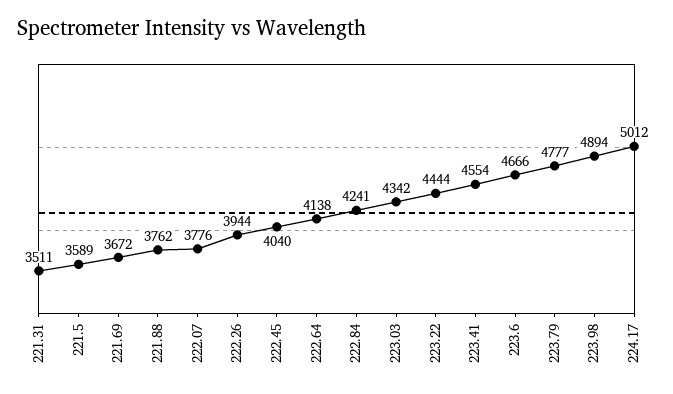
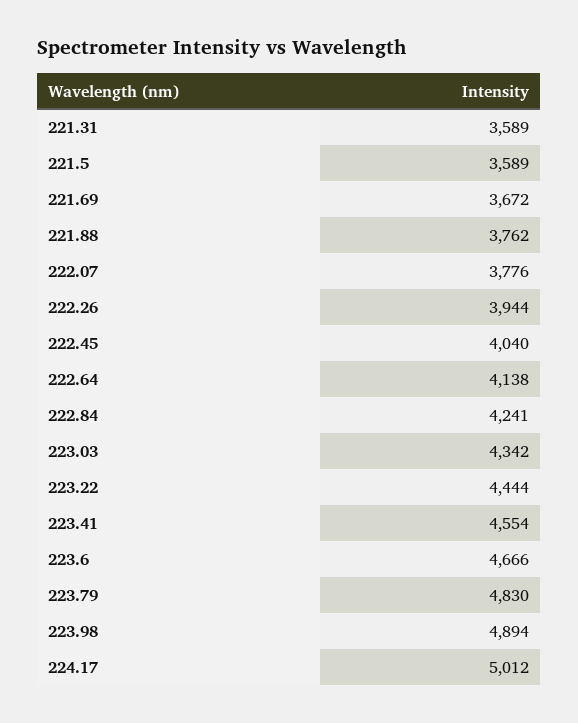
221.31: 3511 -> 3589
223.79: 4777 -> 4830

